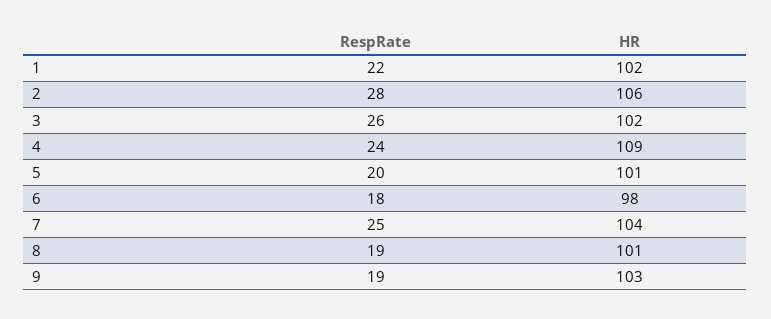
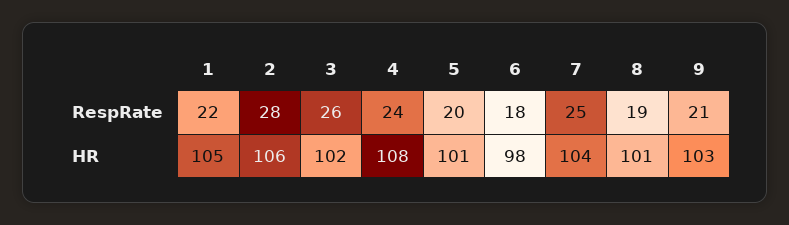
HR, 1: 102 -> 105
HR, 4: 109 -> 108
RespRate, 9: 19 -> 21

